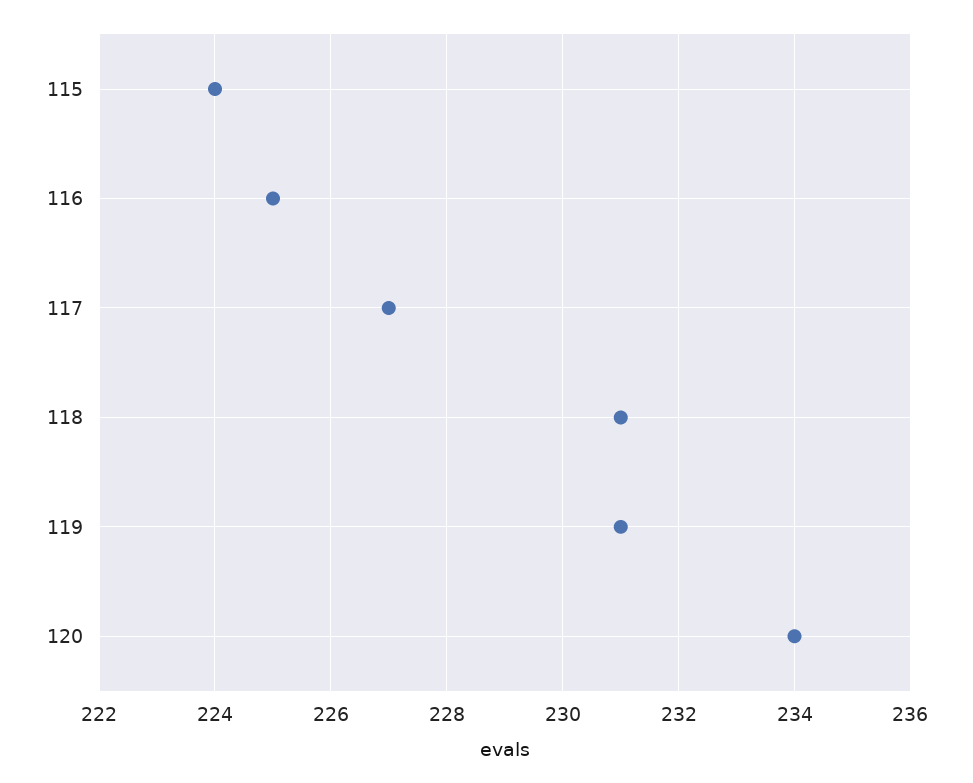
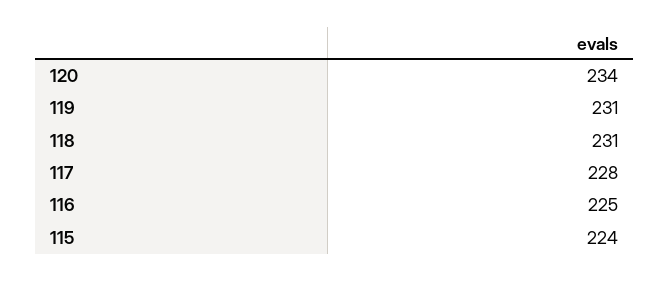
117: 227 -> 228

